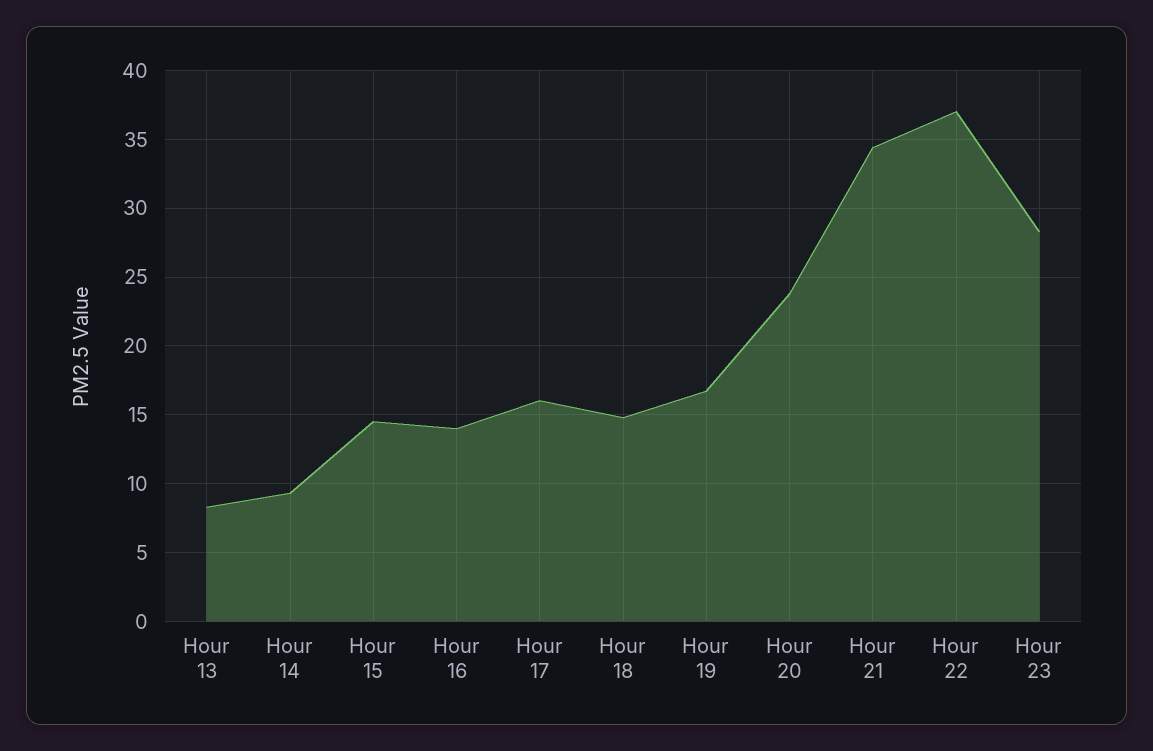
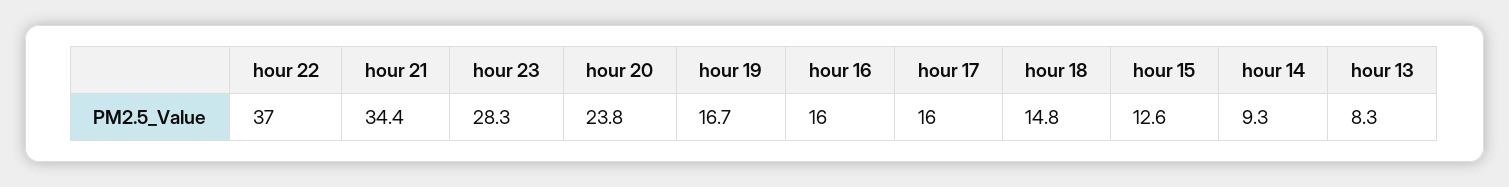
Hour 15: 14.5 -> 12.6
Hour 16: 14 -> 16

